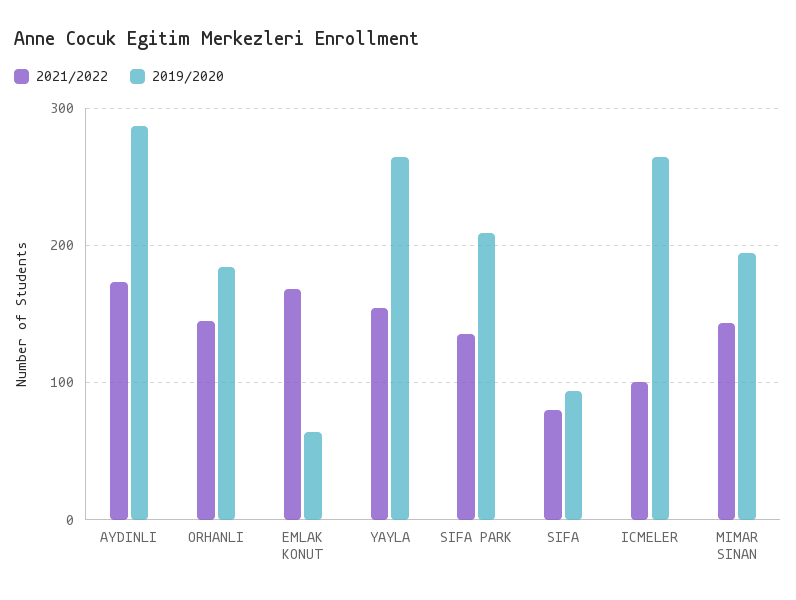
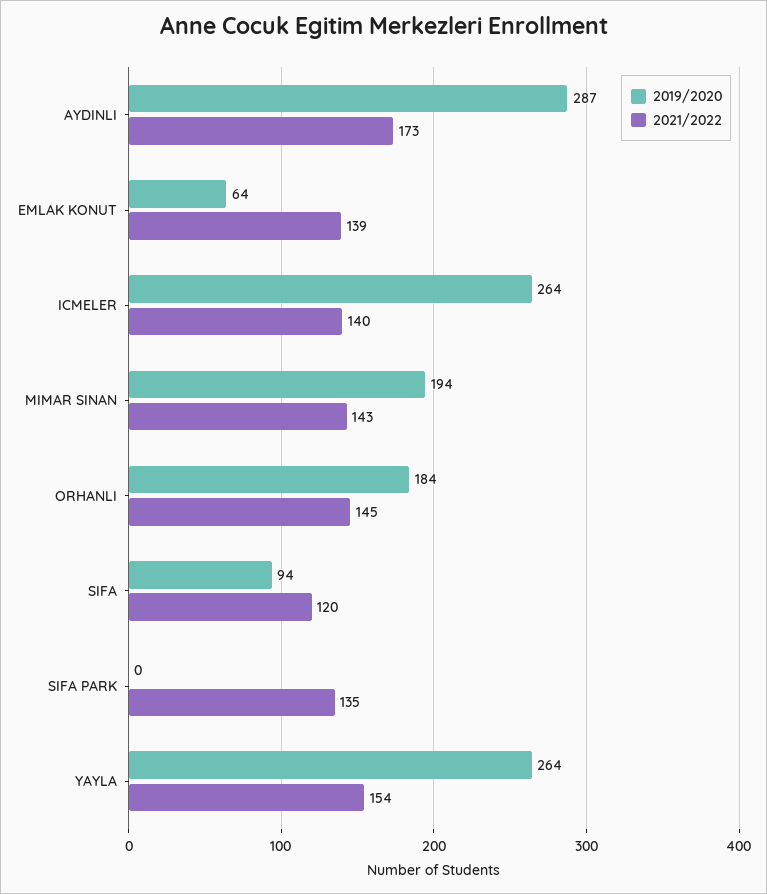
2021/2022, EMLAK KONUT: 170 -> 139
2019/2020, SIFA PARK: 210 -> 0
2021/2022, SIFA: 80 -> 120
2021/2022, ICMELER: 100 -> 140

